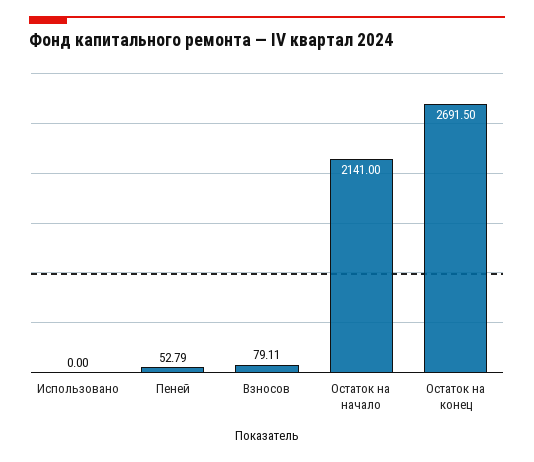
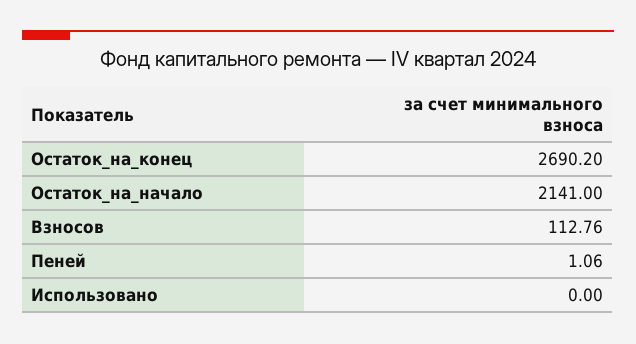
Пеней: 52.79 -> 1.06
Взносов: 79.11 -> 112.76
Остаток на конец: 2691.5 -> 2690.2

